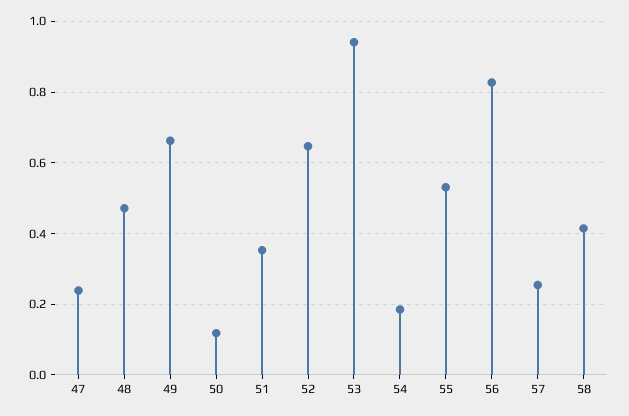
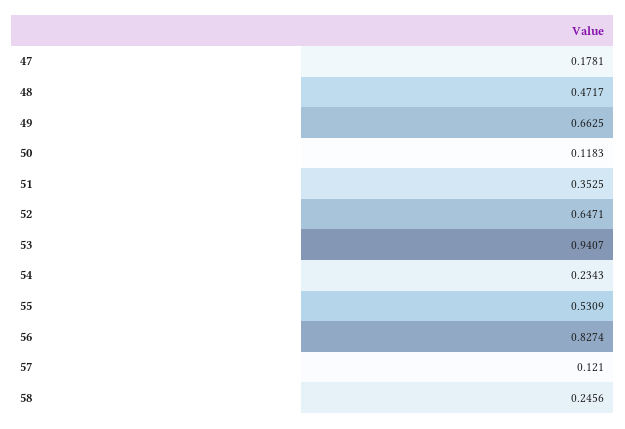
47: 0.24 -> 0.1781
54: 0.18 -> 0.2343
57: 0.26 -> 0.121
58: 0.42 -> 0.2456

